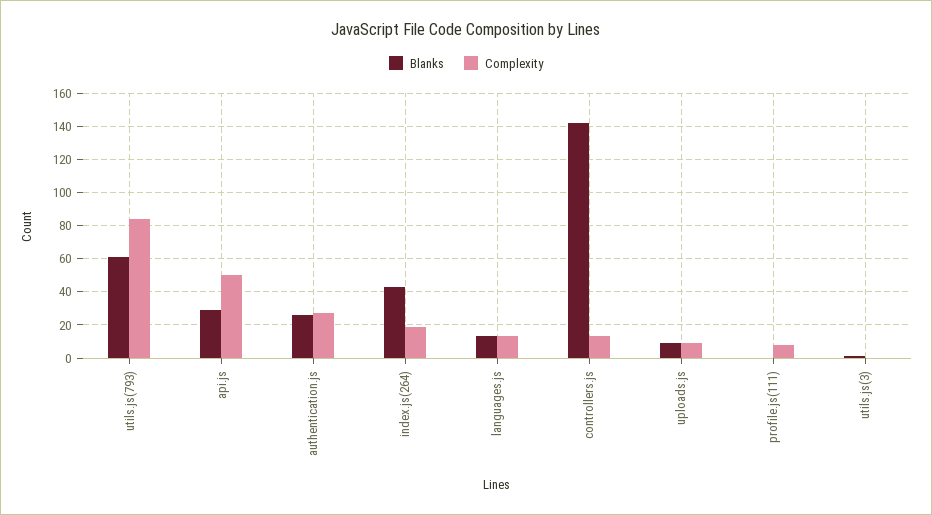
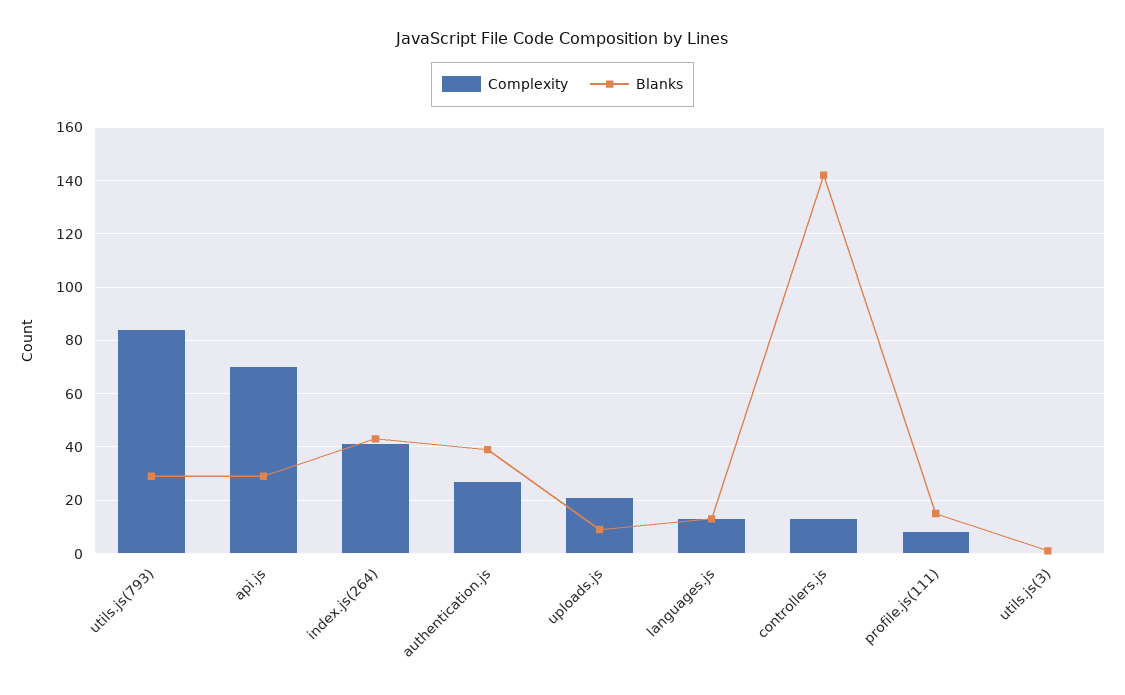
Blanks, utils.js(793): 60 -> 30
Complexity, api.js: 50 -> 70
Blanks, authentication.js: 25 -> 40
Complexity, index.js(264): 20 -> 40
Complexity, uploads.js: 10 -> 20
Blanks, profile.js(111): 0 -> 15

